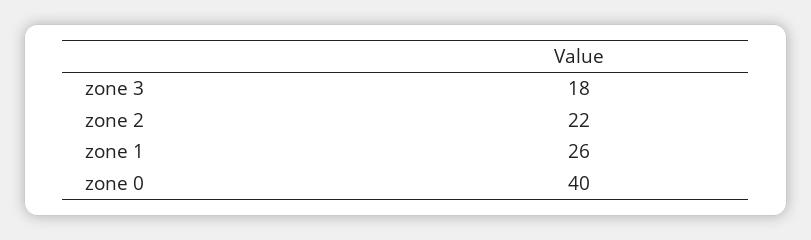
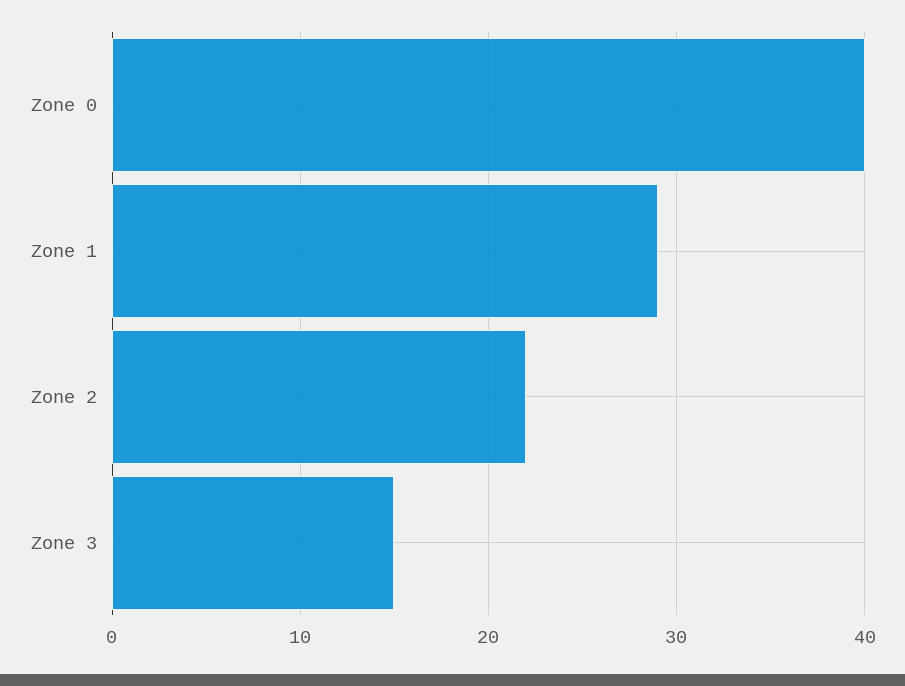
zone 3: 18 -> 15
zone 1: 26 -> 29

